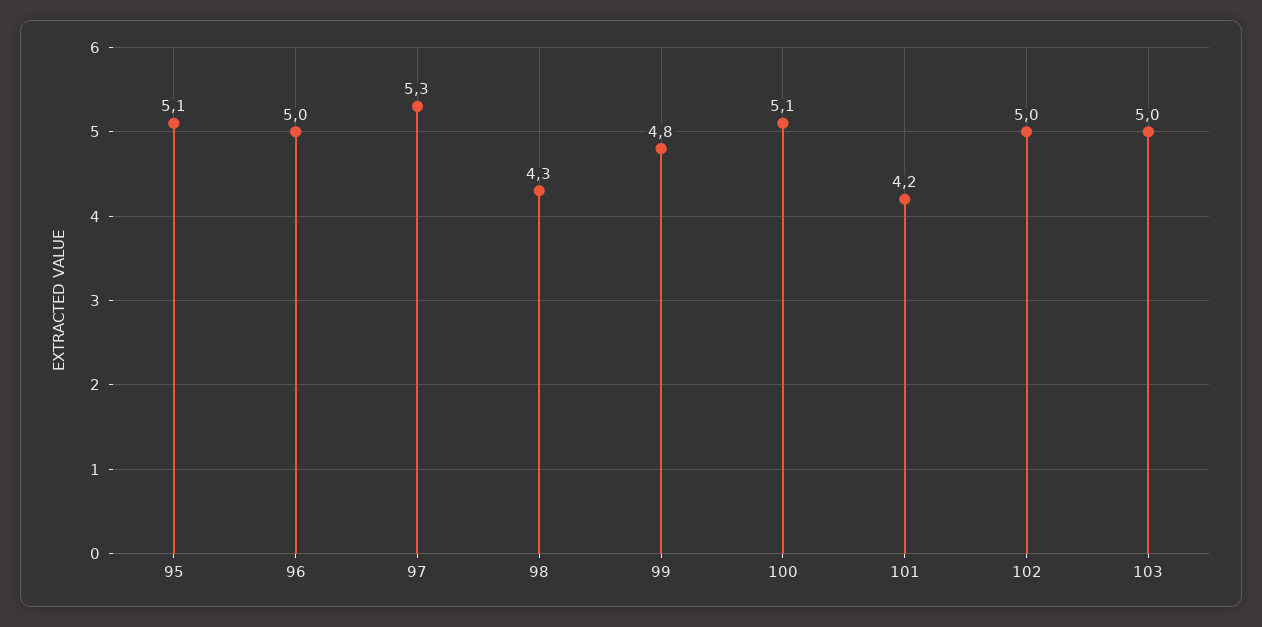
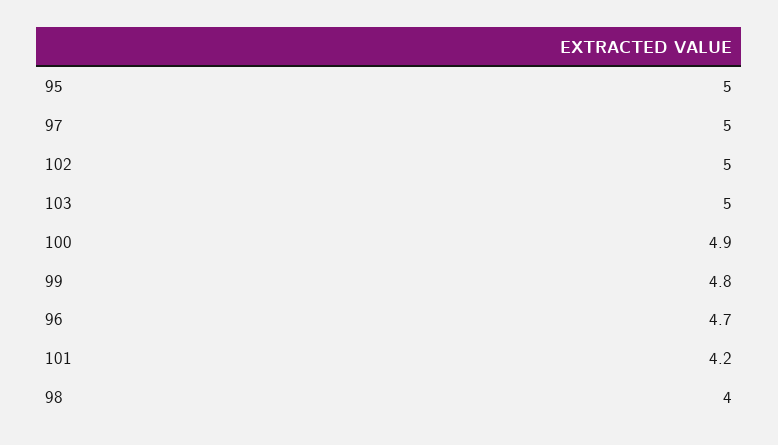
95: 5.1 -> 5
96: 5 -> 4.7
97: 5.3 -> 5
98: 4.3 -> 4
100: 5.1 -> 4.9

